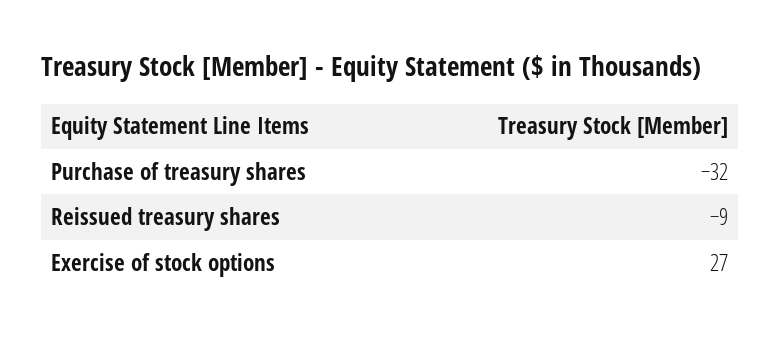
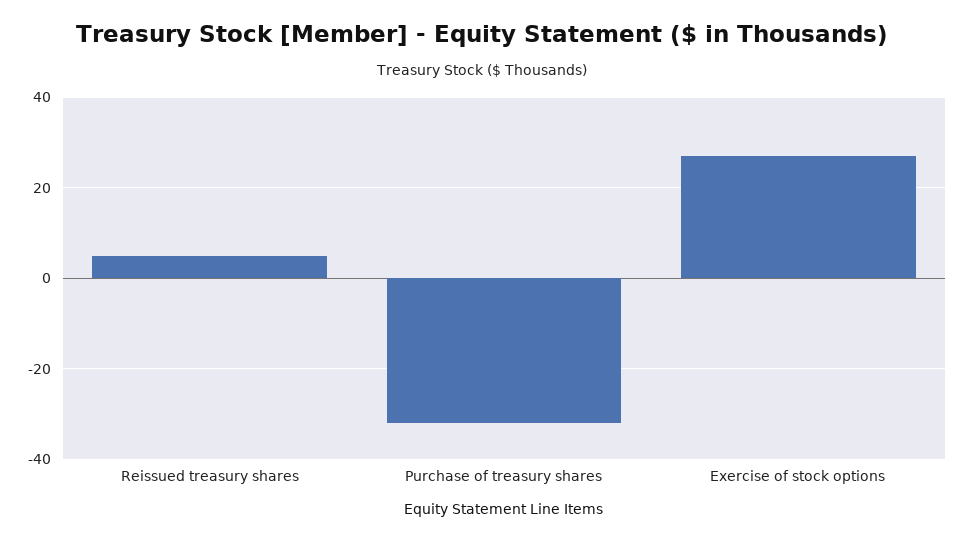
Reissued treasury shares: -9 -> 5

